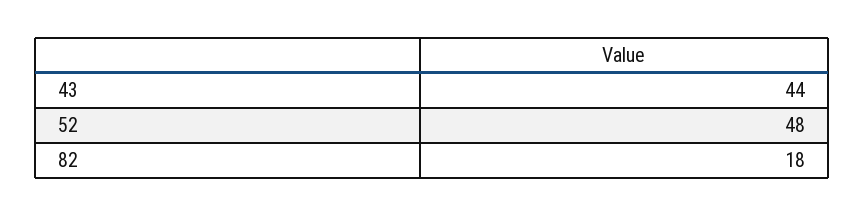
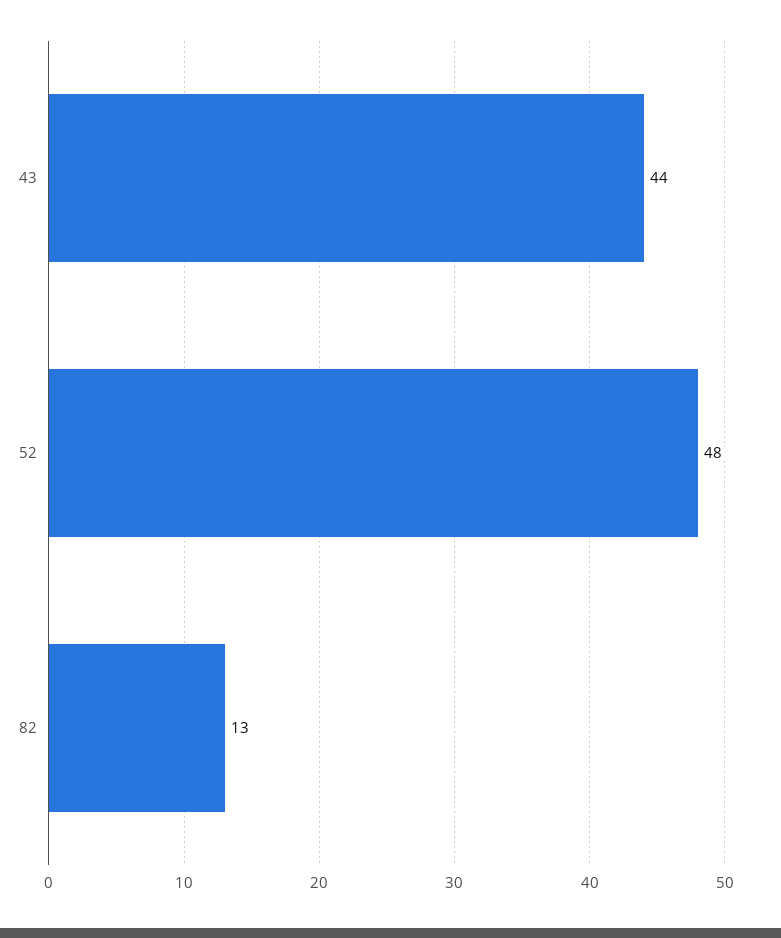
82: 18 -> 13

